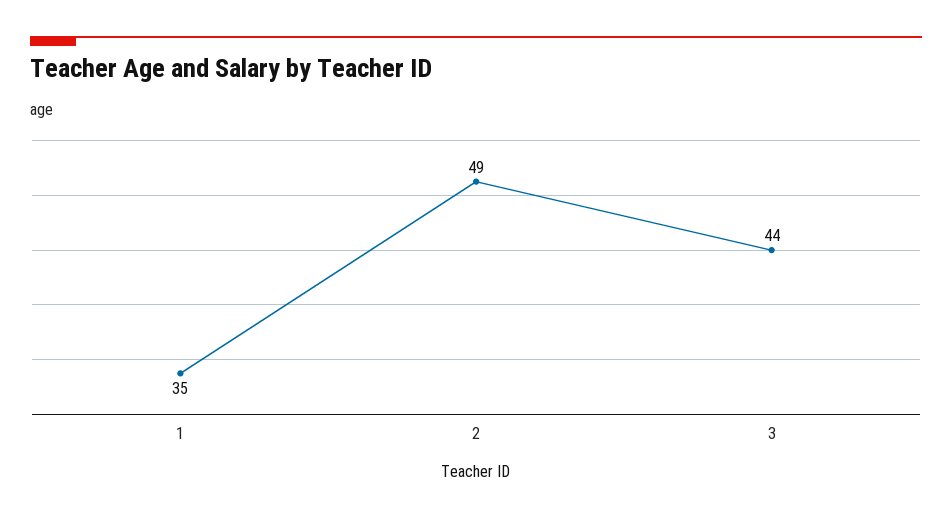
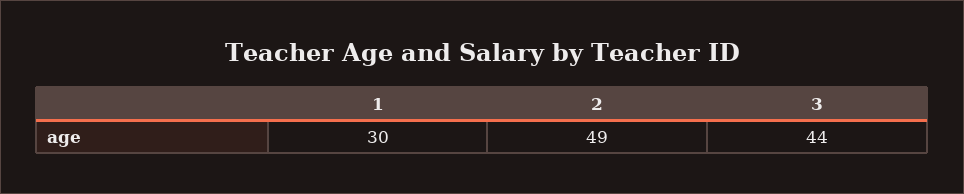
1: 35 -> 30

